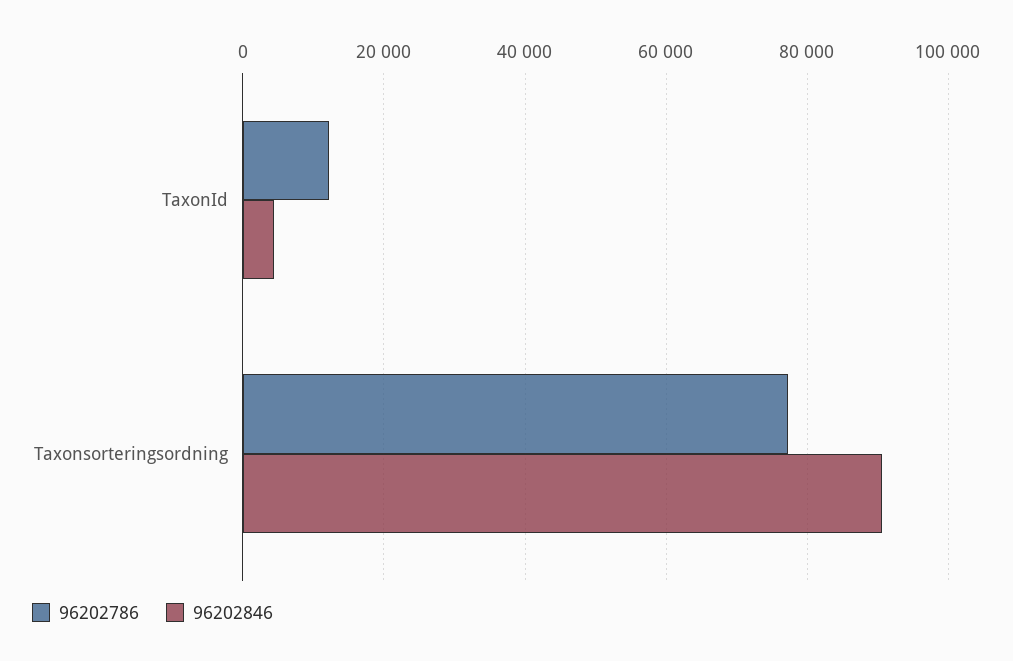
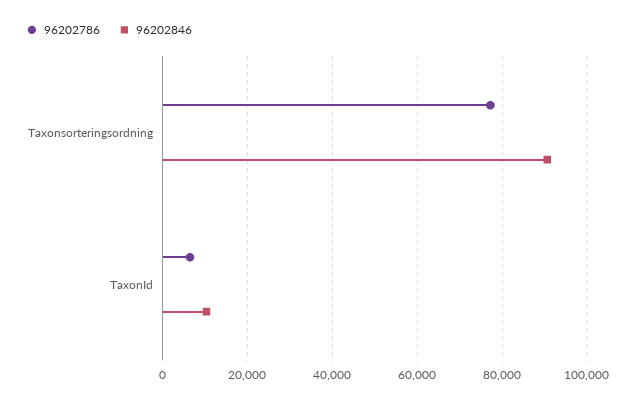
96202786, TaxonId: 12000 -> 6000
96202846, TaxonId: 4000 -> 10000

